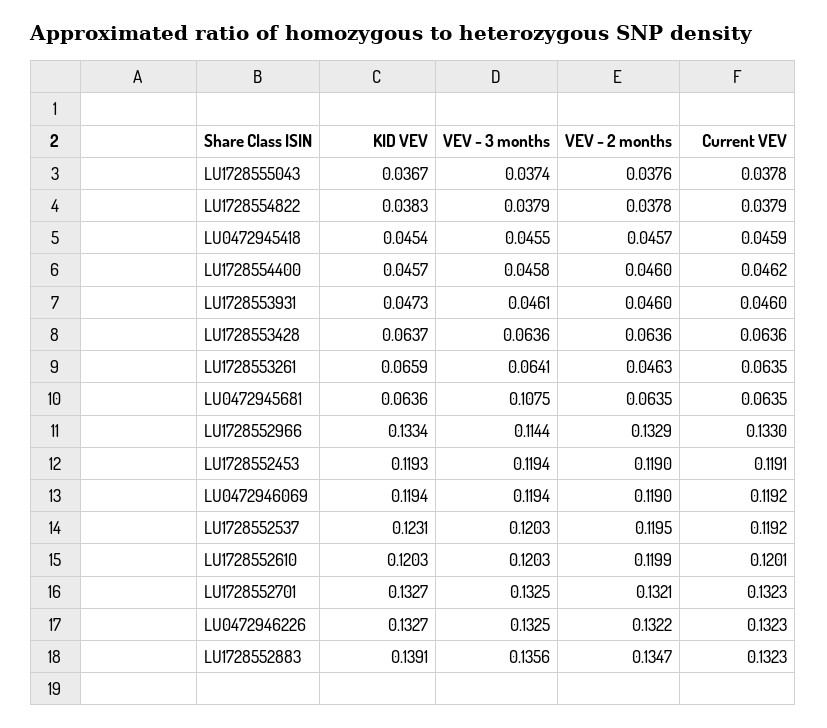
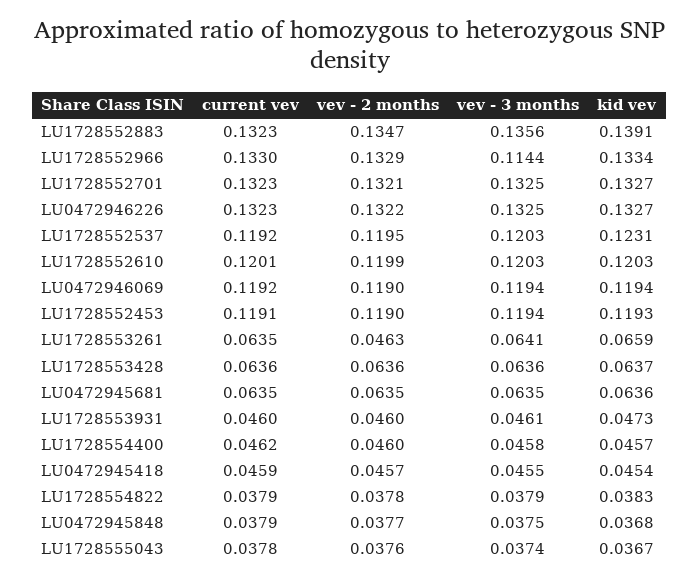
VEV - 3 months, LU0472945681: 0.1075 -> 0.0635
Current VEV, LU0472945848: none -> 0.0379
VEV - 2 months, LU0472945848: none -> 0.0377
VEV - 3 months, LU0472945848: none -> 0.0375
KID VEV, LU0472945848: none -> 0.0368

